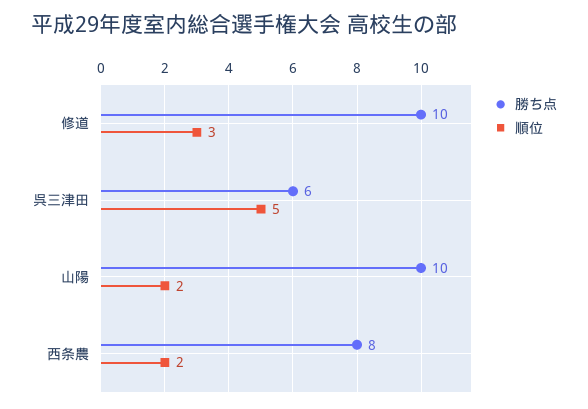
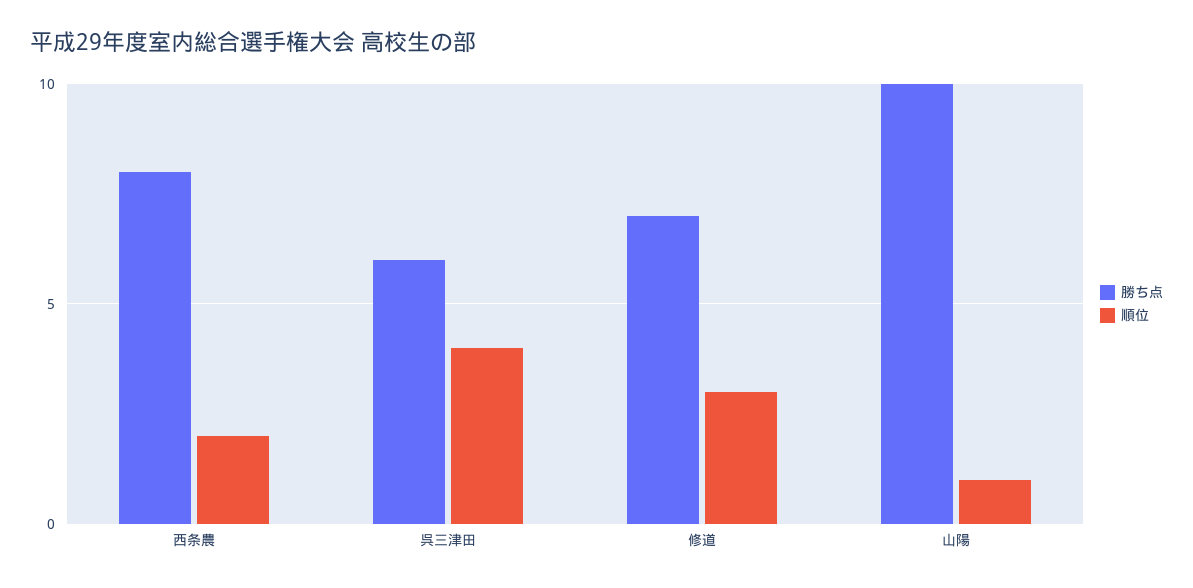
勝ち点, 修道: 10 -> 7
順位, 呉三津田: 5 -> 4
順位, 山陽: 2 -> 1

